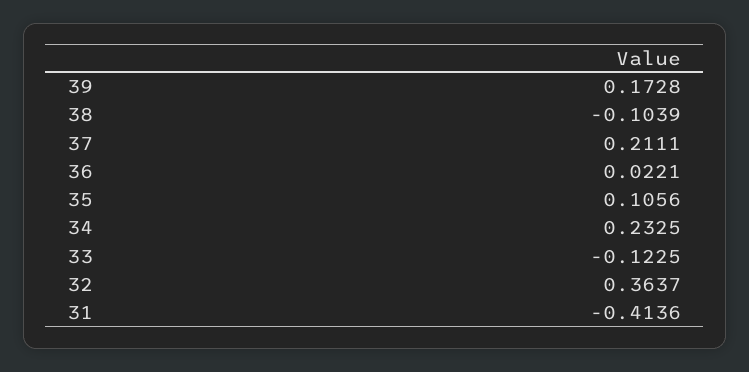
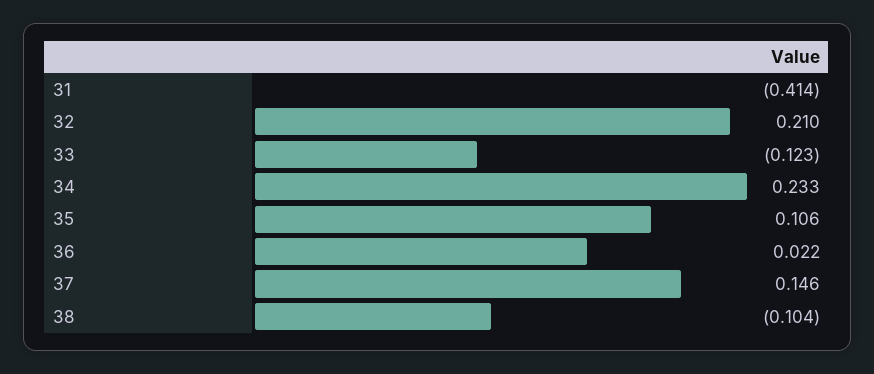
39: 0.1728 -> none
37: 0.2111 -> 0.146
32: 0.3637 -> 0.21

